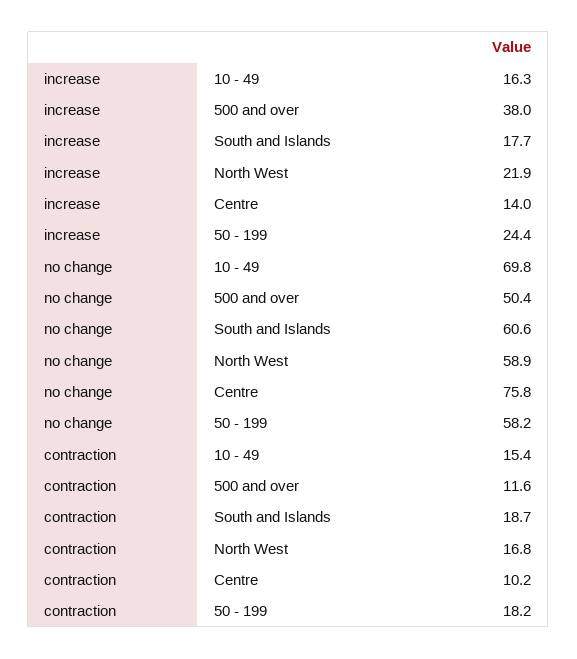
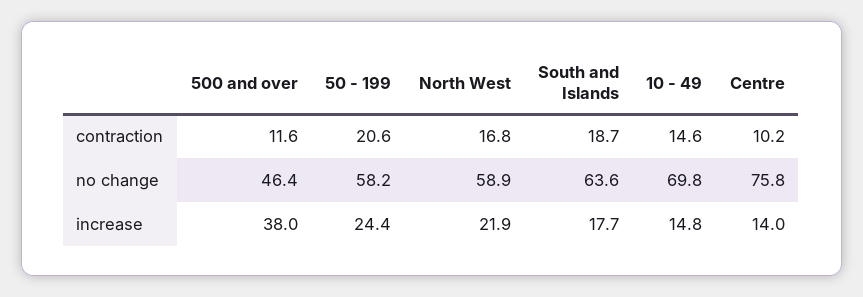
increase, 10 - 49: 16.3 -> 14.8
no change, 500 and over: 50.4 -> 46.4
no change, South and Islands: 60.6 -> 63.6
contraction, 10 - 49: 15.4 -> 14.6
contraction, 50 - 199: 18.2 -> 20.6

